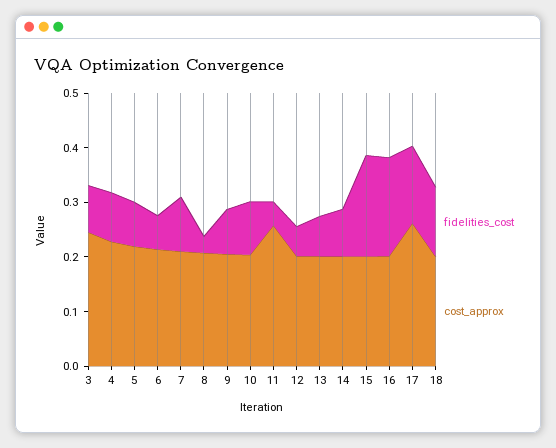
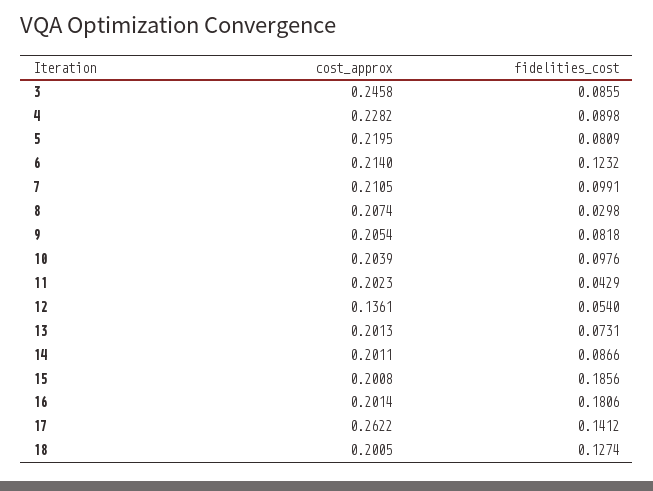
fidelities_cost, 6: 0.06 -> 0.1232
cost_approx, 11: 0.26 -> 0.2023
cost_approx, 12: 0.2 -> 0.1361

